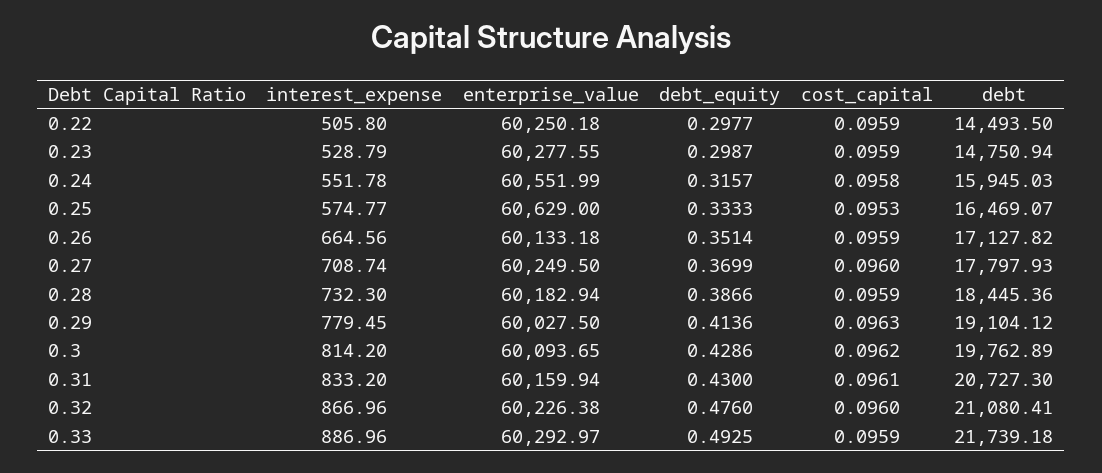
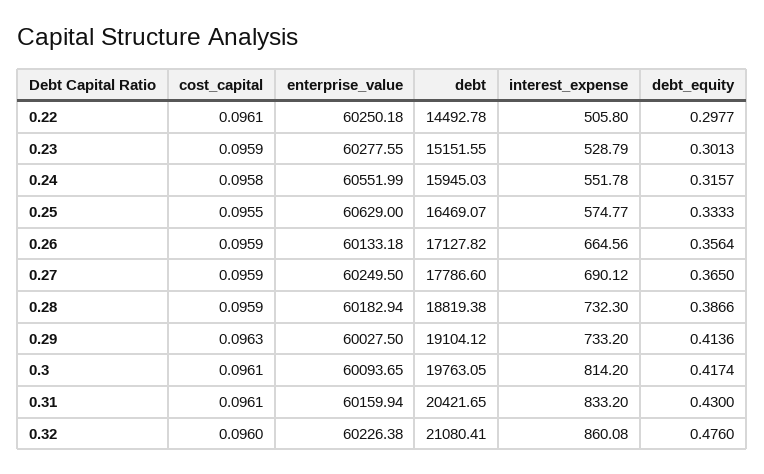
cost_capital, 0.22: 0.0959 -> 0.0961
debt, 0.22: 14493.5 -> 14492.78
debt_equity, 0.23: 0.2987 -> 0.3013
debt, 0.23: 14750.94 -> 15151.55
cost_capital, 0.25: 0.0953 -> 0.0955
debt_equity, 0.26: 0.3514 -> 0.3564
interest_expense, 0.27: 708.74 -> 690.12
debt_equity, 0.27: 0.3699 -> 0.365
cost_capital, 0.27: 0.096 -> 0.0959
debt, 0.27: 17797.93 -> 17786.6
debt, 0.28: 18445.36 -> 18819.38
interest_expense, 0.29: 779.45 -> 733.2
debt_equity, 0.3: 0.4286 -> 0.4174
cost_capital, 0.3: 0.0962 -> 0.0961
debt, 0.3: 19762.89 -> 19763.05
debt, 0.31: 20727.3 -> 20421.65
interest_expense, 0.32: 866.96 -> 860.08
interest_expense, 0.33: 886.96 -> none
enterprise_value, 0.33: 60292.97 -> none
debt_equity, 0.33: 0.4925 -> none
cost_capital, 0.33: 0.0959 -> none
debt, 0.33: 21739.18 -> none

